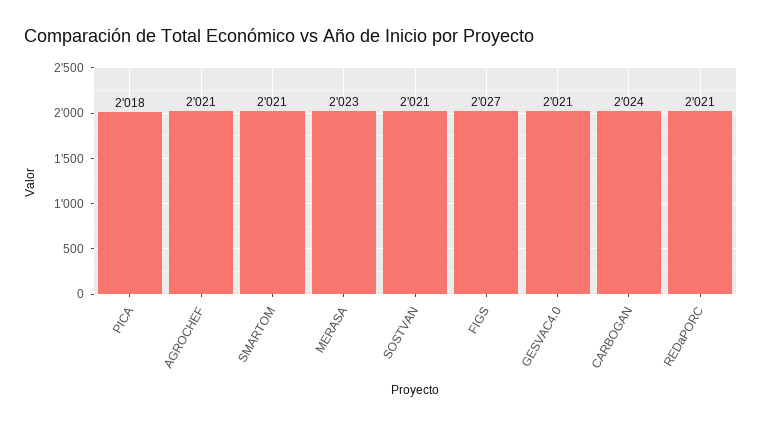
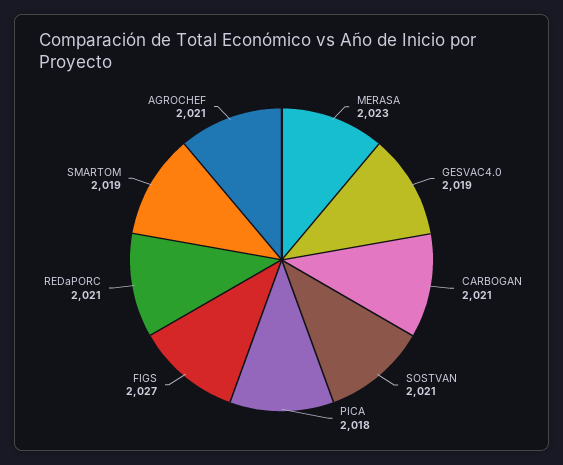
SMARTOM: 2021 -> 2019
GESVAC4.0: 2021 -> 2019
CARBOGAN: 2024 -> 2021

